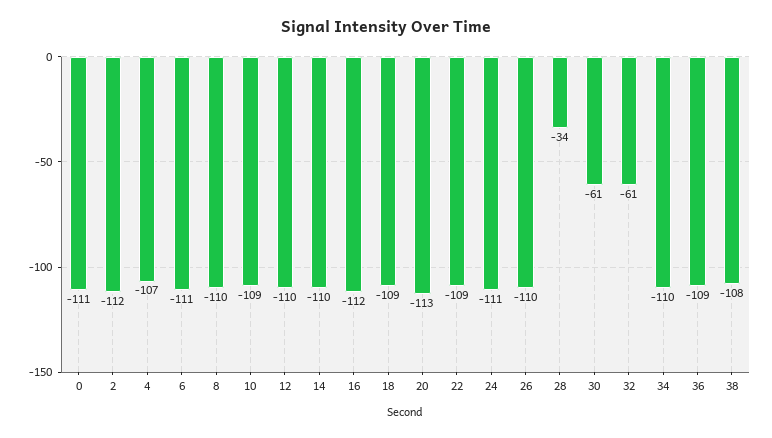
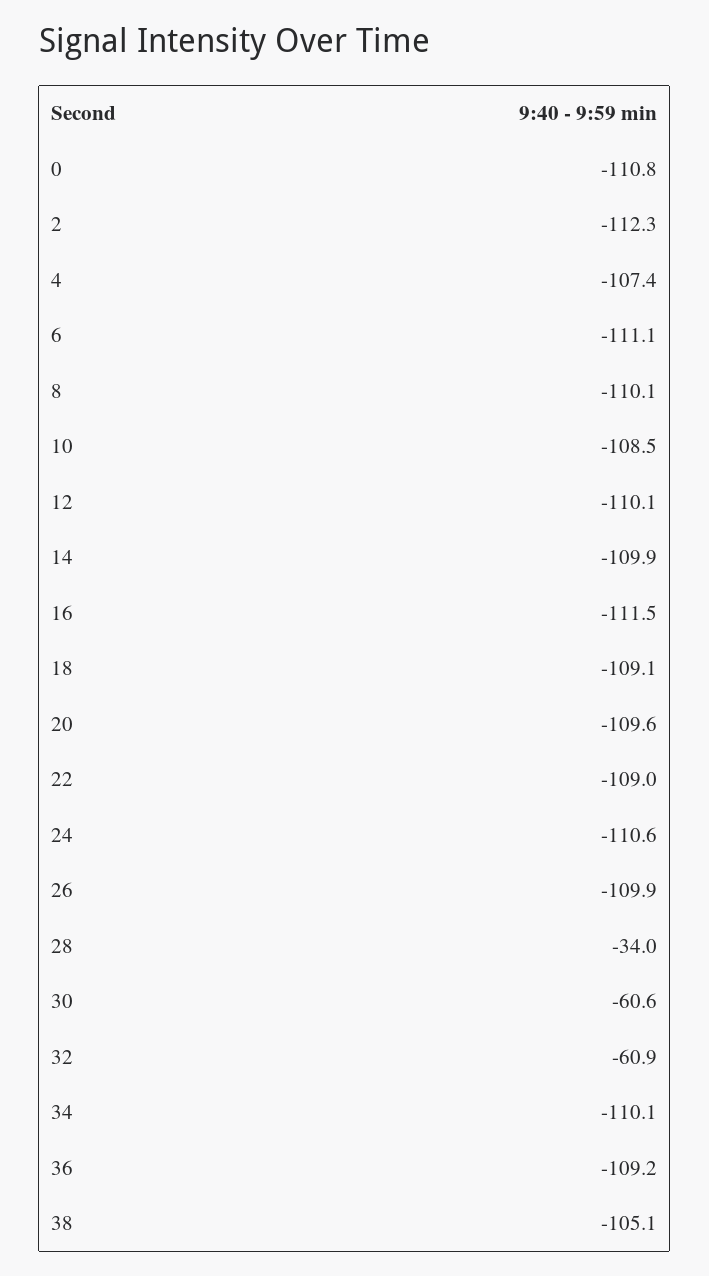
20: -113 -> -109.6
38: -108 -> -105.1

